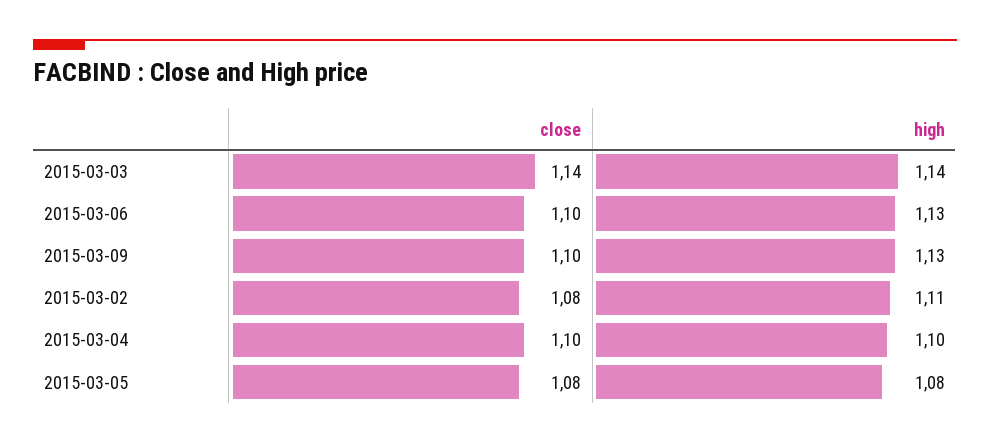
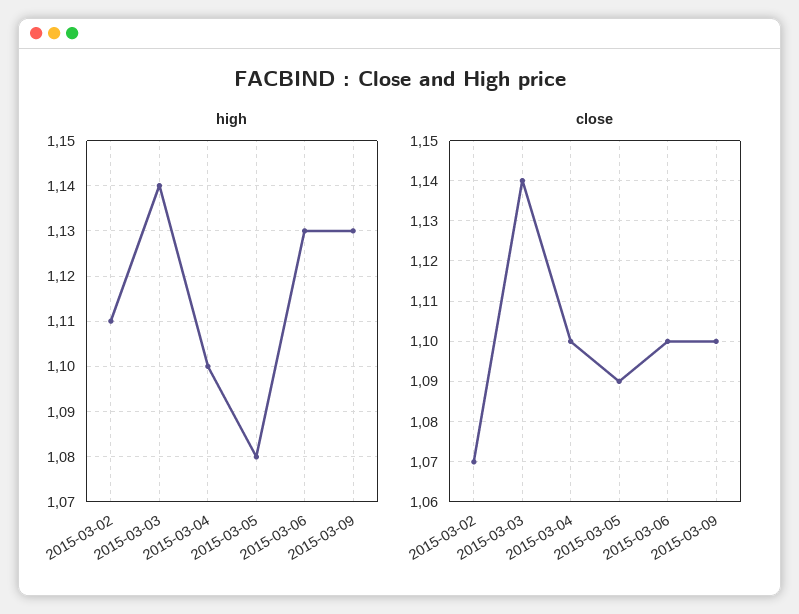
close, 2015-03-02: 1.08 -> 1.07
close, 2015-03-05: 1.08 -> 1.09

